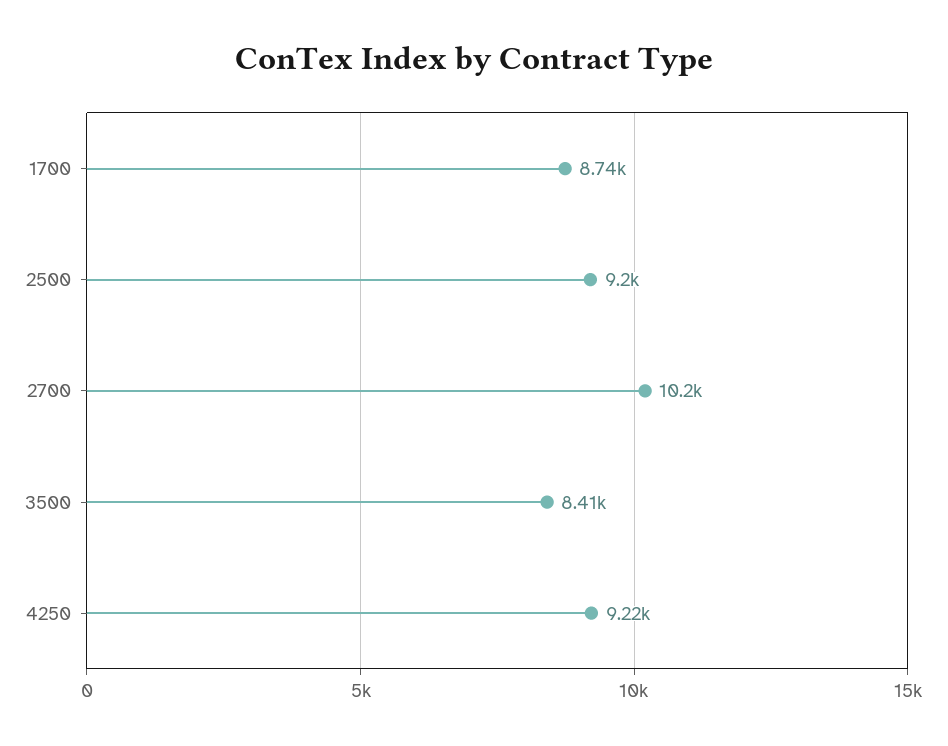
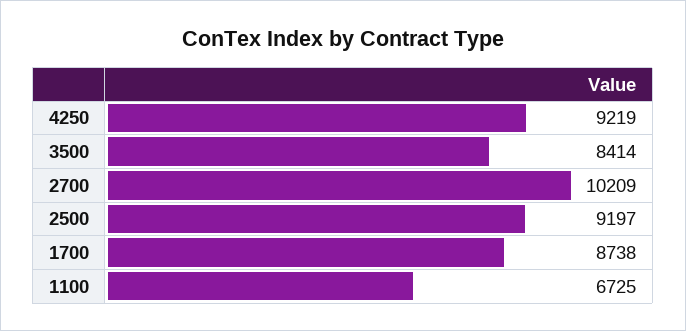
1100: none -> 6725

